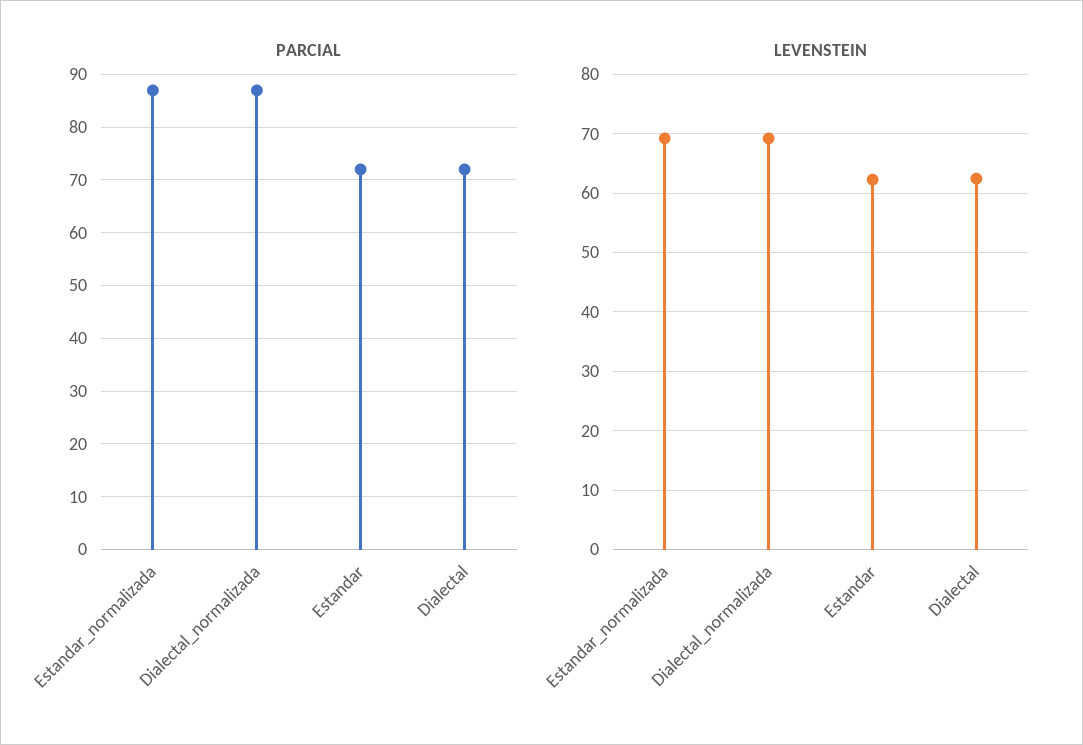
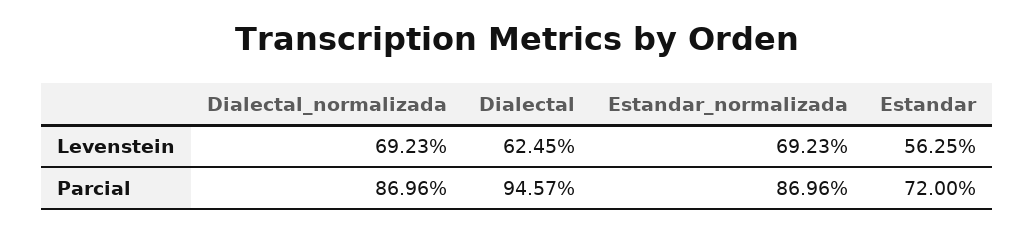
PARCIAL, Dialectal: 72 -> 94.57
LEVENSTEIN, Estandar: 62 -> 56.25

